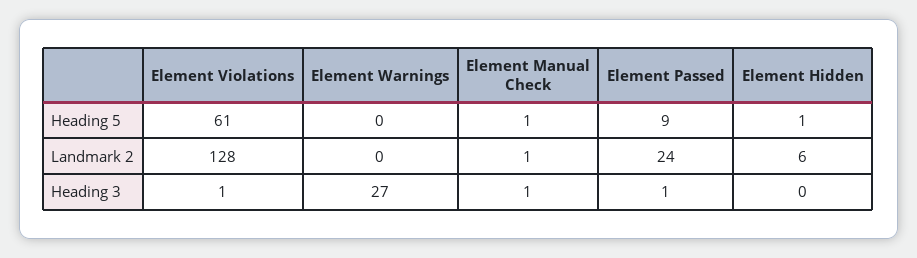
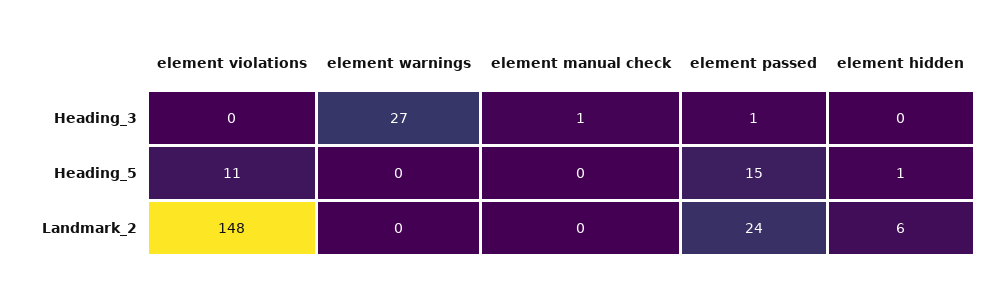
Element Violations, Heading 5: 61 -> 11
Element Manual Check, Heading 5: 1 -> 0
Element Passed, Heading 5: 9 -> 15
Element Violations, Landmark 2: 128 -> 148
Element Manual Check, Landmark 2: 1 -> 0
Element Violations, Heading 3: 1 -> 0

